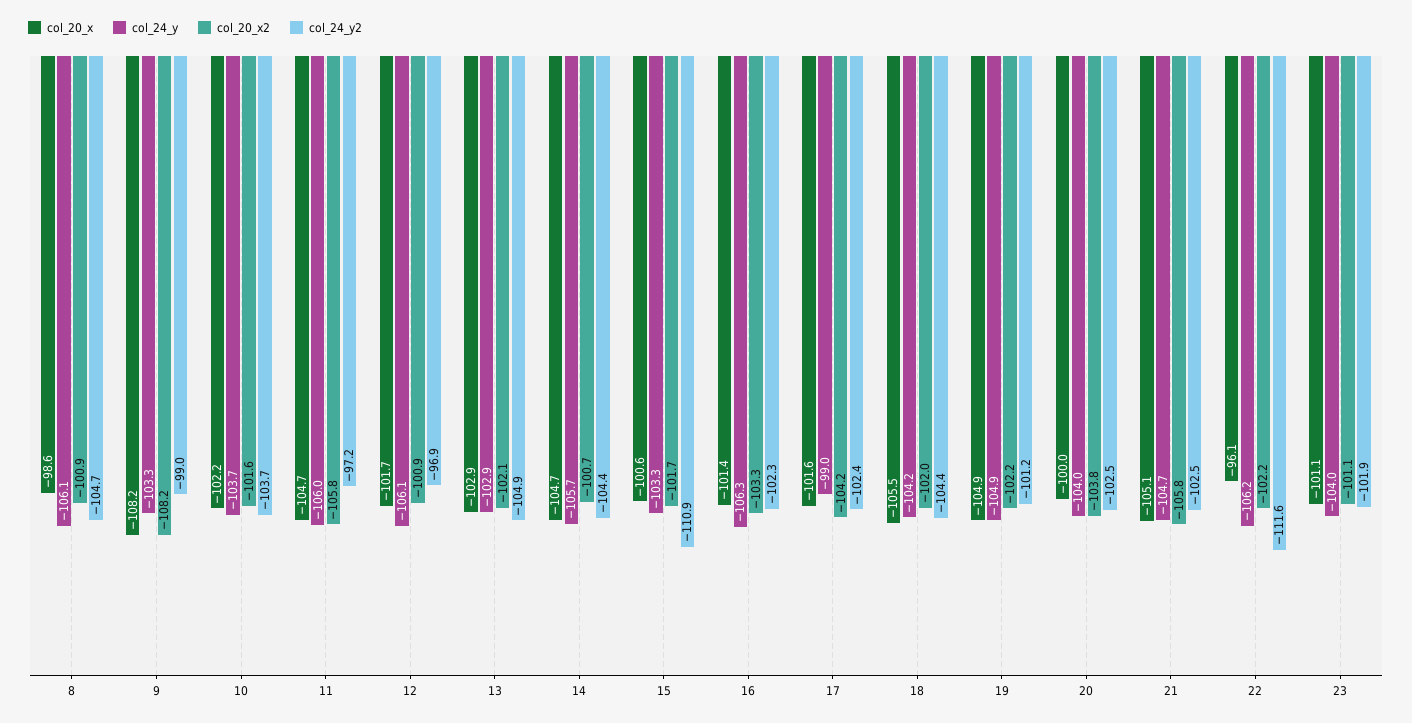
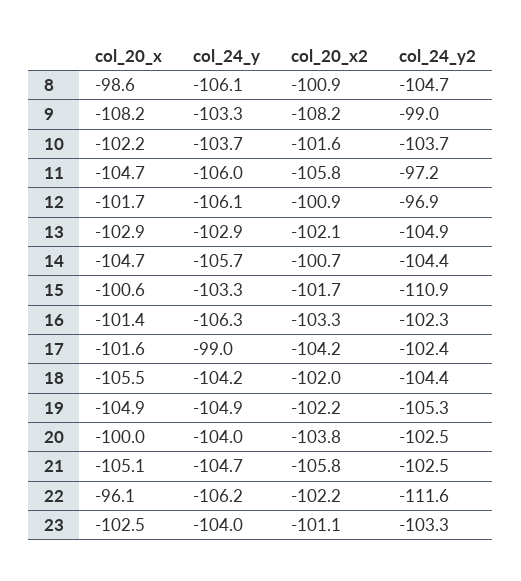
col_24_y2, 19: -101.2 -> -105.3
col_20_x, 23: -101.1 -> -102.5
col_24_y2, 23: -101.9 -> -103.3

